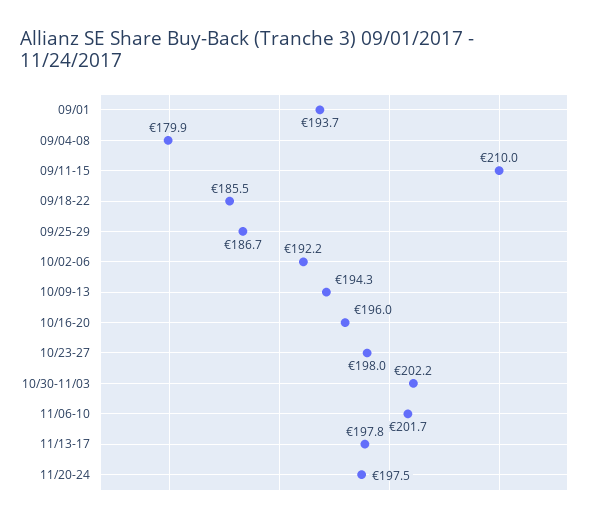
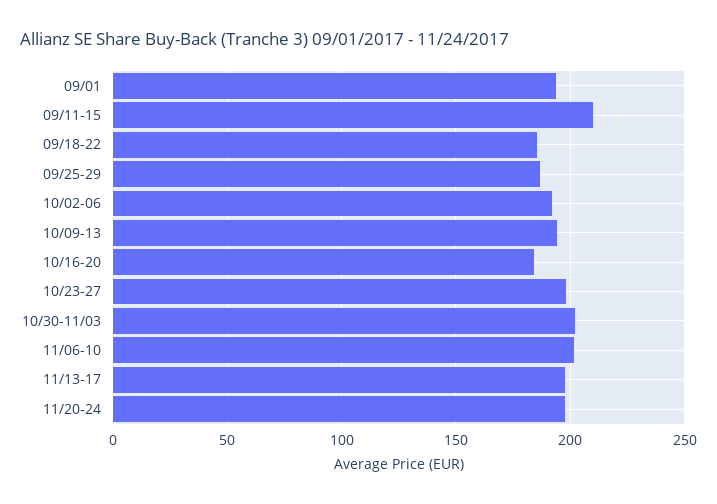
09/04-08: 179.9 -> none
10/16-20: 196 -> 185

